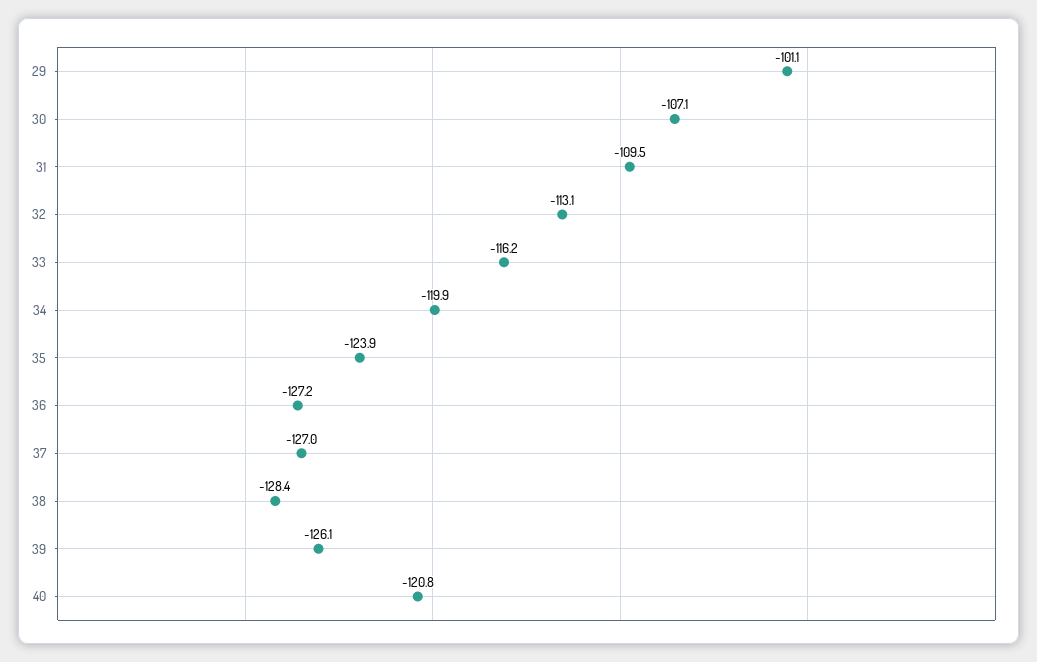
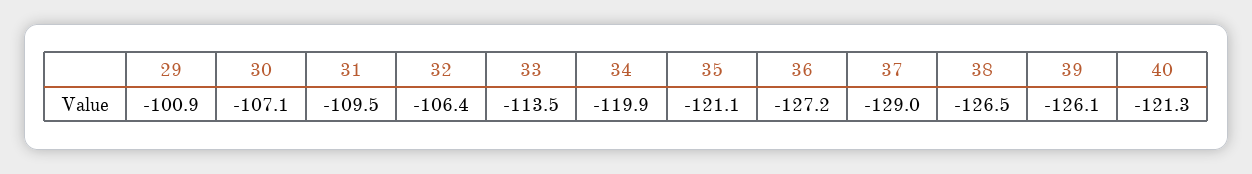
29: -101.1 -> -100.9
32: -113.1 -> -106.4
33: -116.2 -> -113.5
35: -123.9 -> -121.1
37: -127 -> -129
38: -128.4 -> -126.5
40: -120.8 -> -121.3

